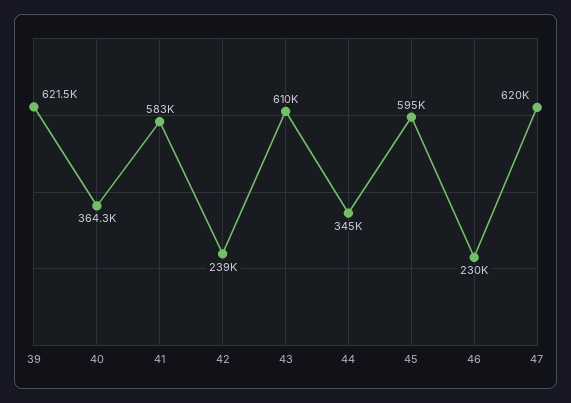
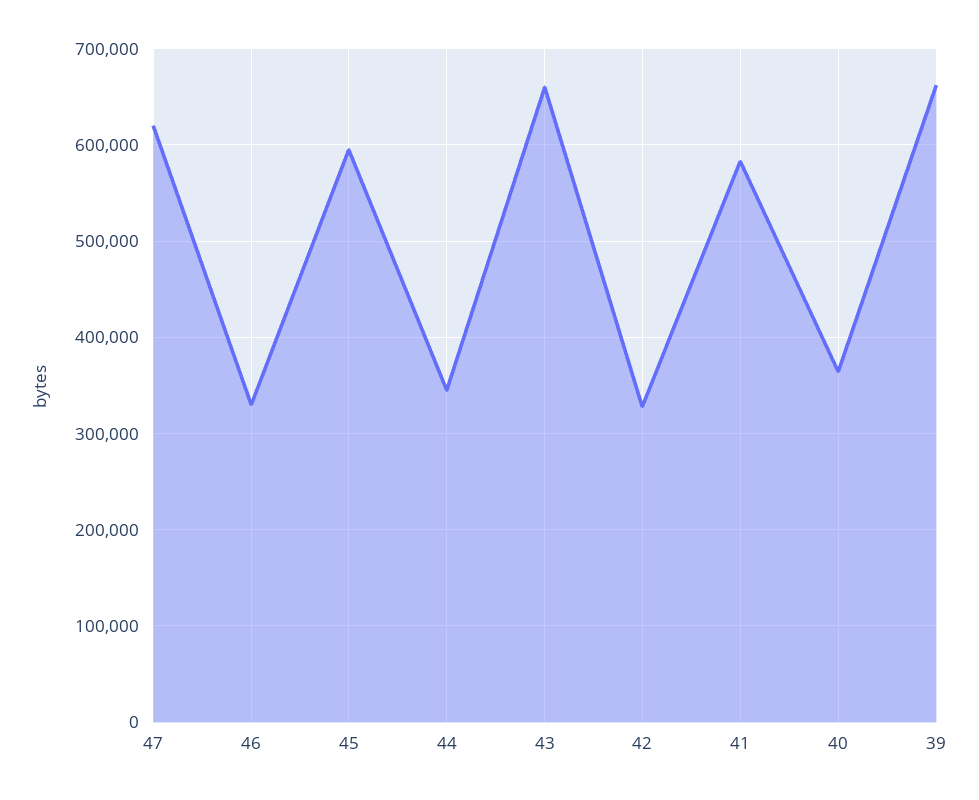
39: 621500 -> 660000
42: 239000 -> 330000
43: 610000 -> 660000
46: 230000 -> 330000

